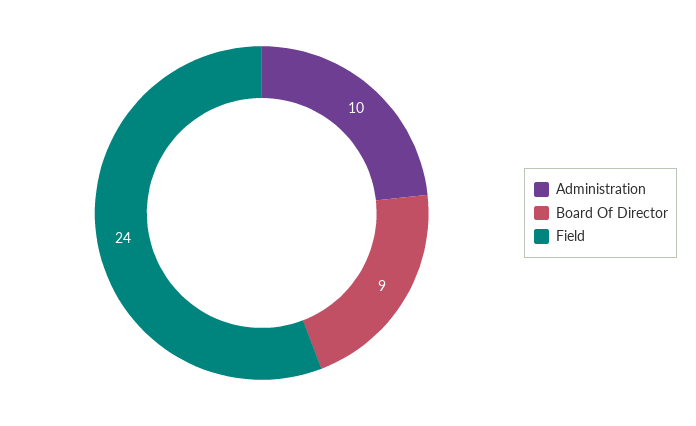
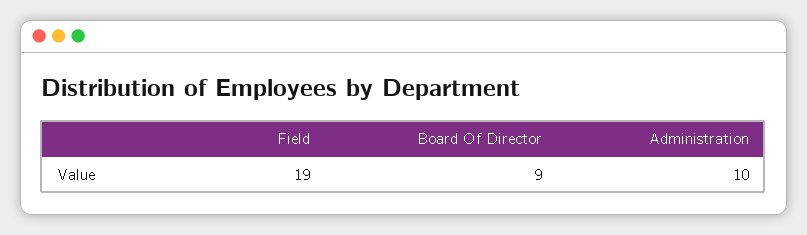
Field: 24 -> 19

